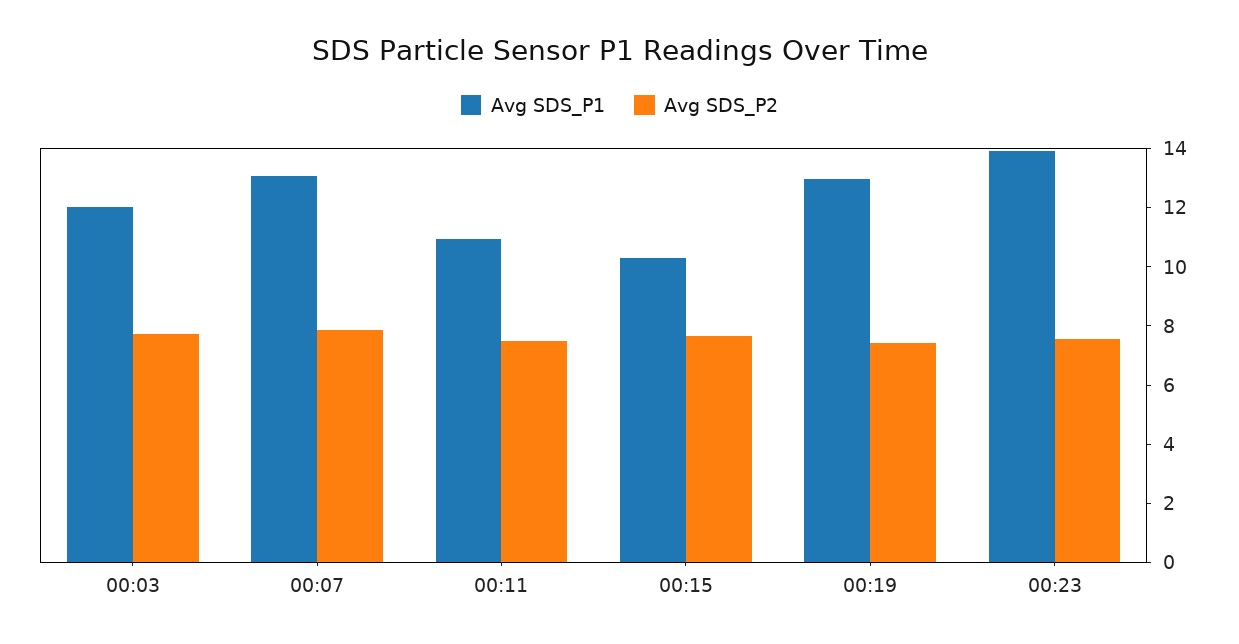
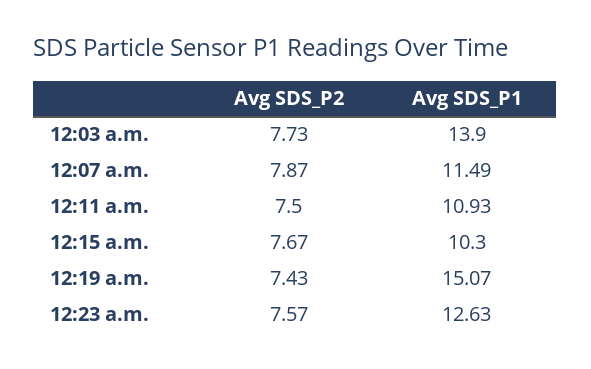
Avg SDS_P1, 00:03: 12 -> 13.9
Avg SDS_P1, 00:07: 13 -> 11.49
Avg SDS_P1, 00:19: 13 -> 15.07
Avg SDS_P1, 00:23: 14 -> 12.63

